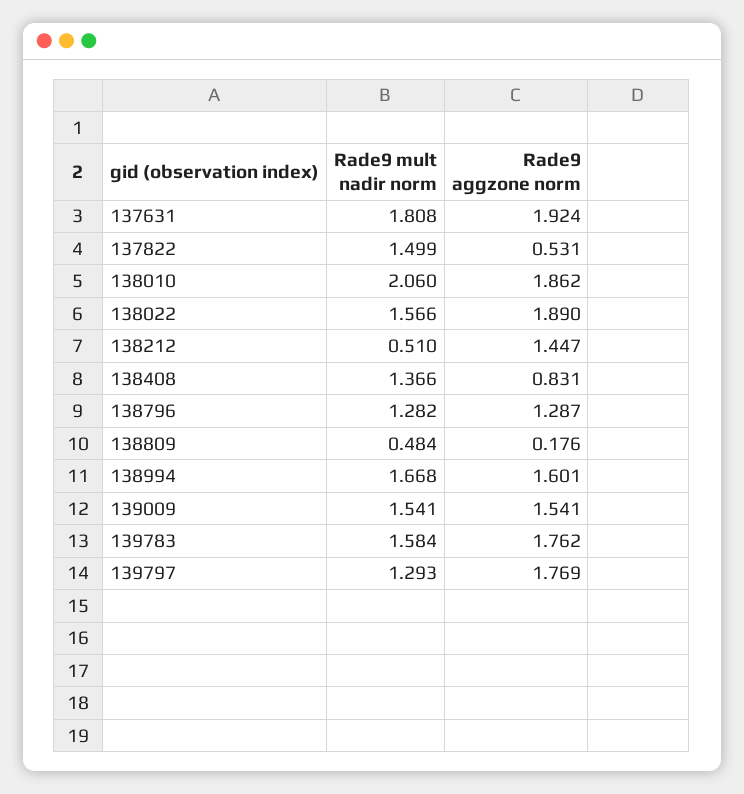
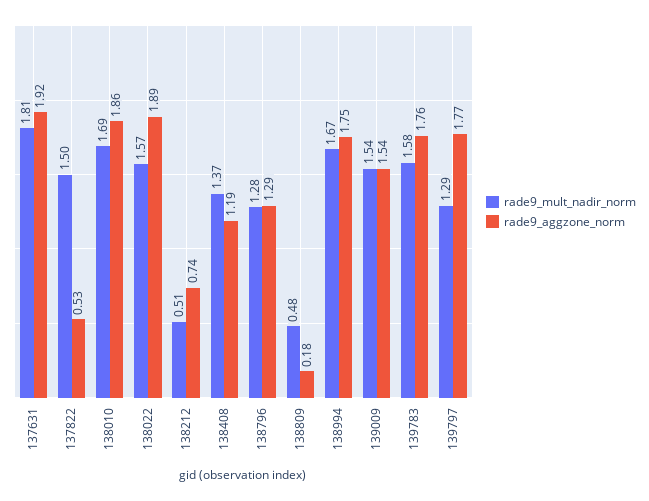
Rade9 mult nadir norm, 138010: 2.06 -> 1.69
Rade9 aggzone norm, 138212: 1.447 -> 0.74
Rade9 aggzone norm, 138408: 0.831 -> 1.19
Rade9 aggzone norm, 138994: 1.601 -> 1.75

